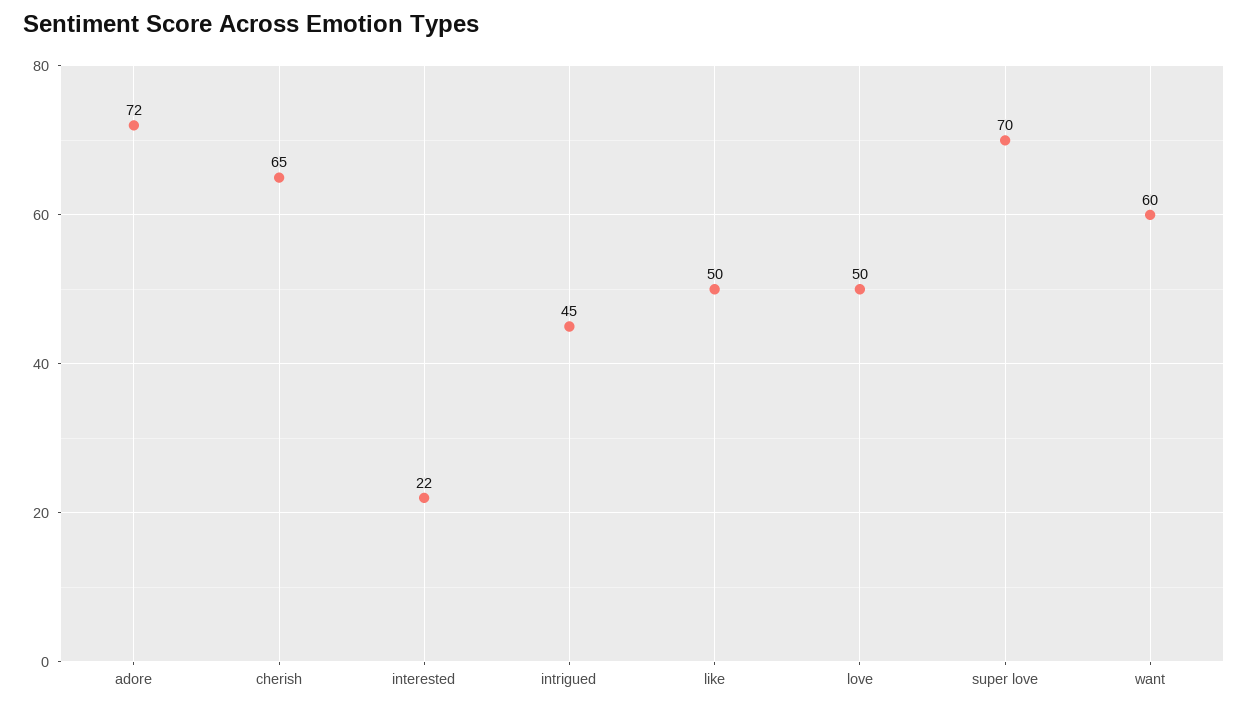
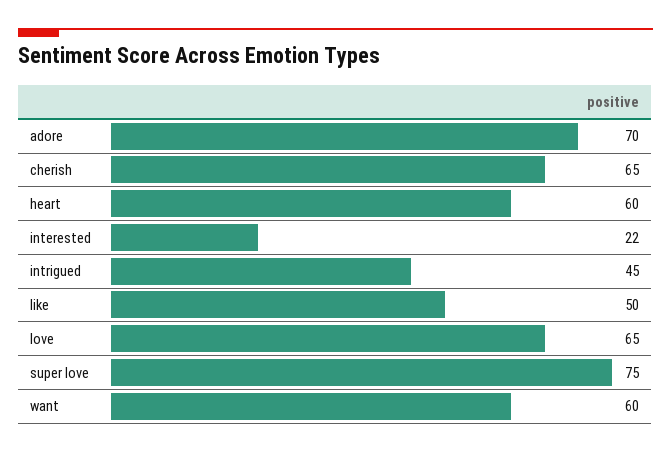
adore: 72 -> 70
love: 50 -> 65
super love: 70 -> 75
heart: none -> 60

